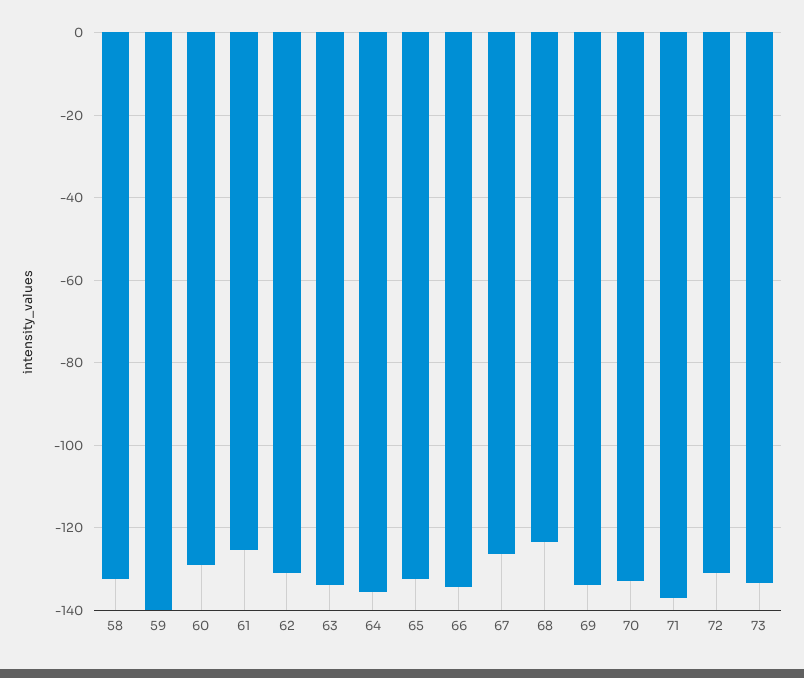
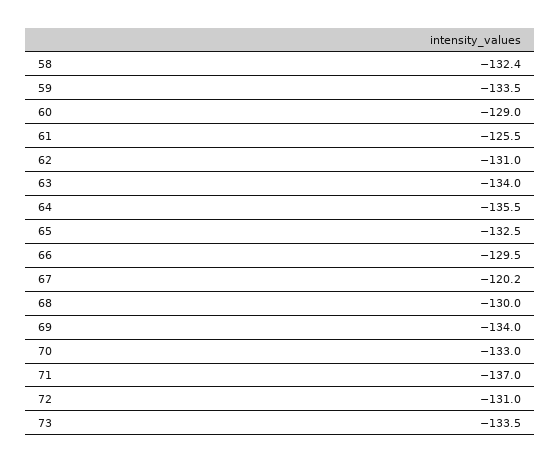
59: -140 -> -133.5
66: -134 -> -129.5
67: -126 -> -120.2
68: -124 -> -130

